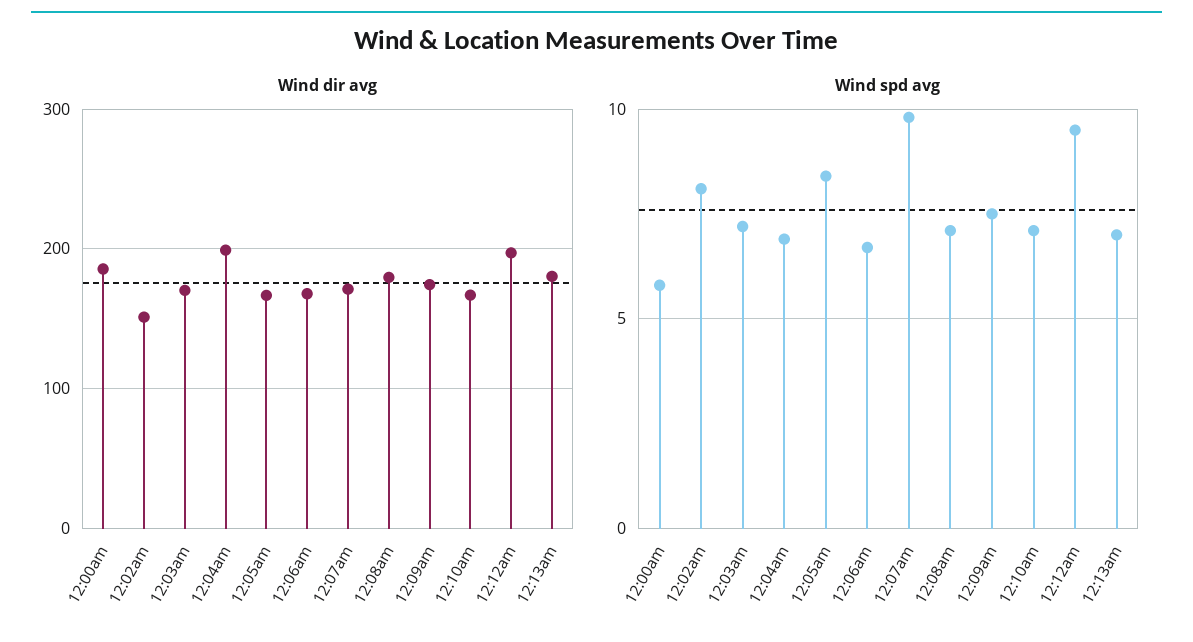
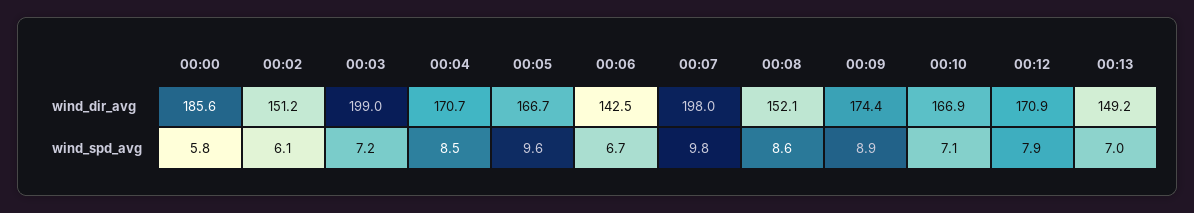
Wind dir avg, 12:03am: 170 -> 199
Wind dir avg, 12:04am: 200 -> 170.7
Wind dir avg, 12:06am: 170 -> 142.5
Wind dir avg, 12:07am: 170 -> 198
Wind dir avg, 12:08am: 180 -> 152.1
Wind dir avg, 12:12am: 200 -> 170.9
Wind dir avg, 12:13am: 180 -> 149.2
Wind spd avg, 12:02am: 8 -> 6.1
Wind spd avg, 12:04am: 7 -> 8.5
Wind spd avg, 12:05am: 8.5 -> 9.6
Wind spd avg, 12:08am: 7 -> 8.6
Wind spd avg, 12:09am: 7.5 -> 8.9
Wind spd avg, 12:12am: 9.5 -> 7.9

